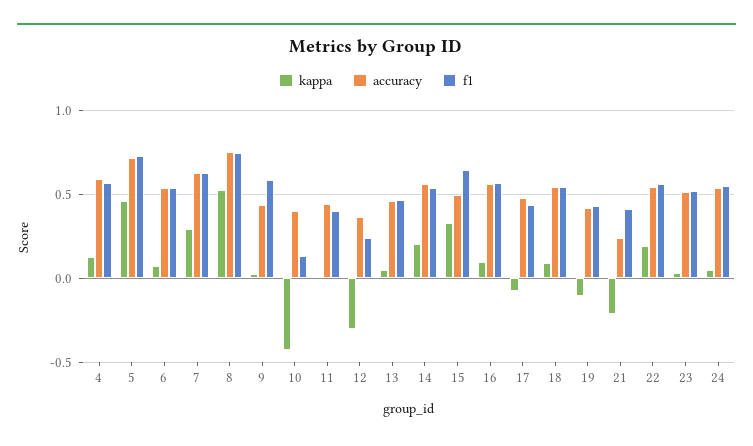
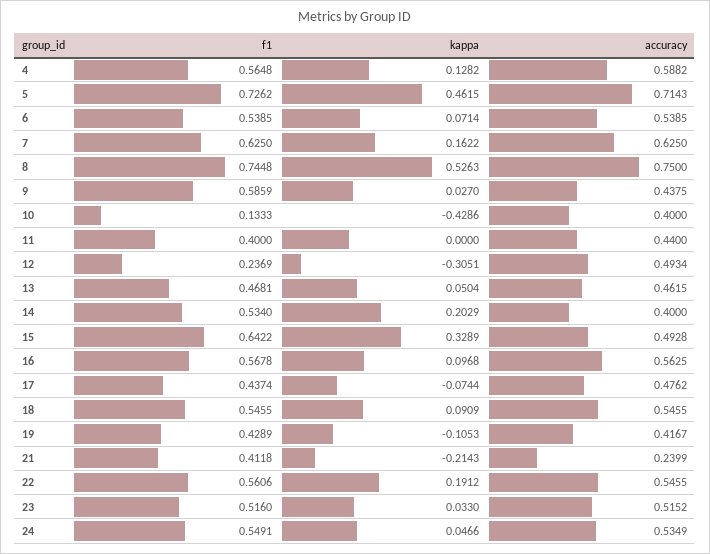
kappa, 7: 0.3 -> 0.1622
accuracy, 12: 0.35 -> 0.4934
accuracy, 14: 0.55 -> 0.4

